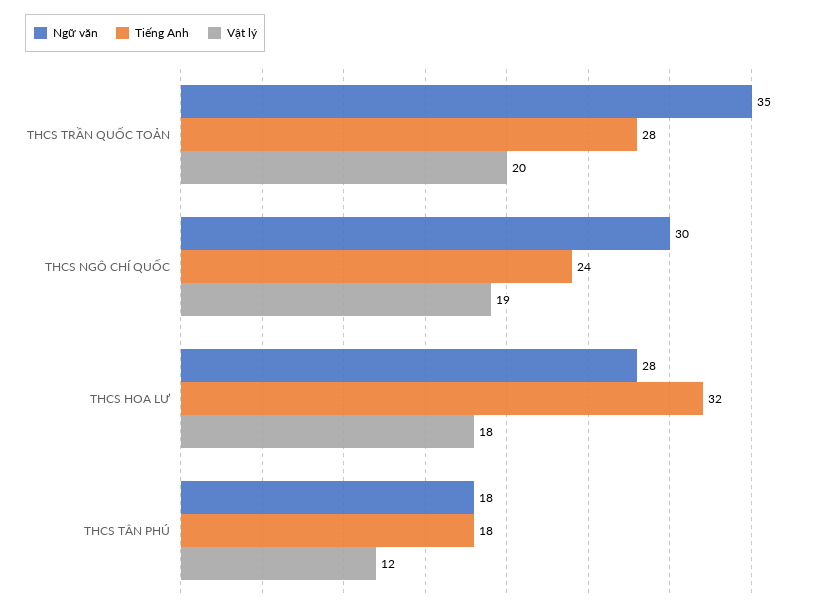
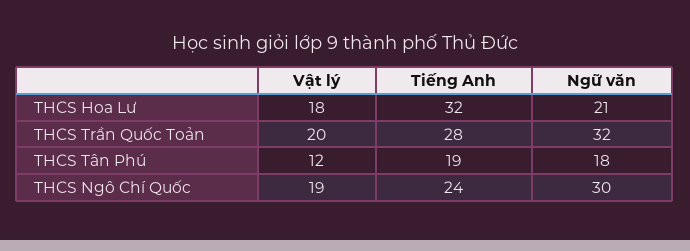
Ngữ văn, THCS TRẦN QUỐC TOẢN: 35 -> 32
Ngữ văn, THCS HOA LƯ: 28 -> 21
Tiếng Anh, THCS TÂN PHÚ: 18 -> 19

